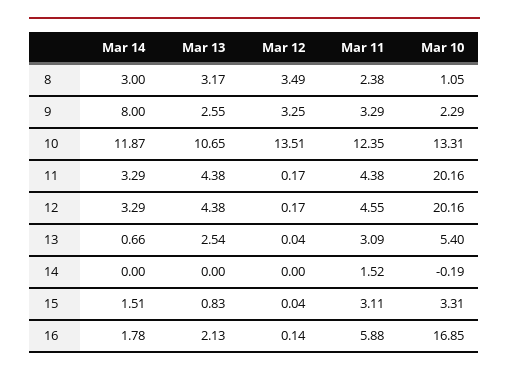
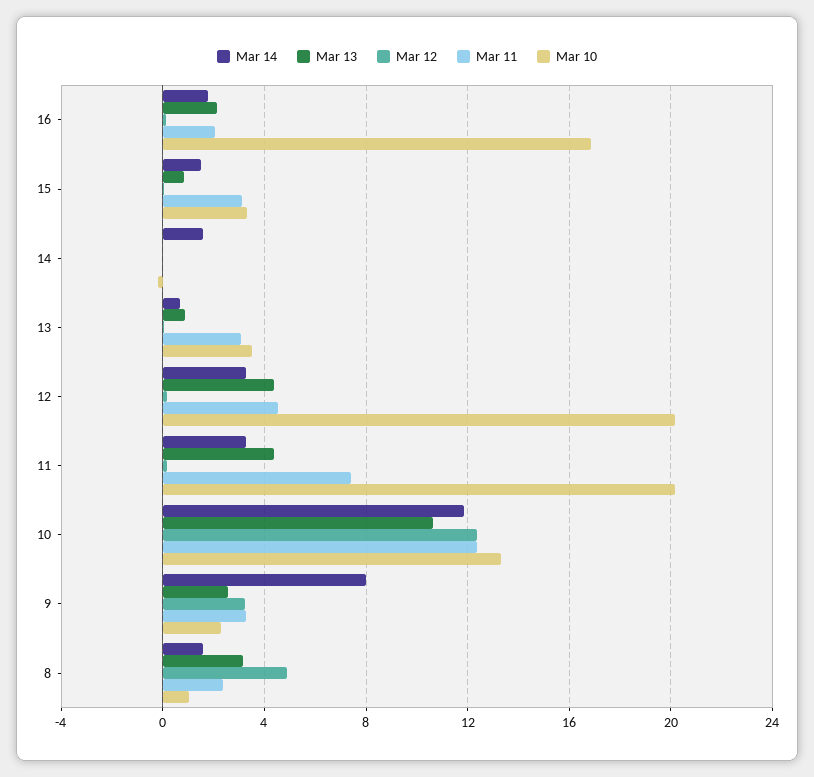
Mar 14, 8: 3 -> 1.5
Mar 12, 8: 3.49 -> 5
Mar 12, 10: 13.51 -> 12.5
Mar 11, 11: 4.38 -> 7.5
Mar 13, 13: 2.54 -> 1
Mar 10, 13: 5.4 -> 3.5
Mar 14, 14: 0 -> 1.5
Mar 11, 14: 1.52 -> 0
Mar 11, 16: 5.88 -> 2

